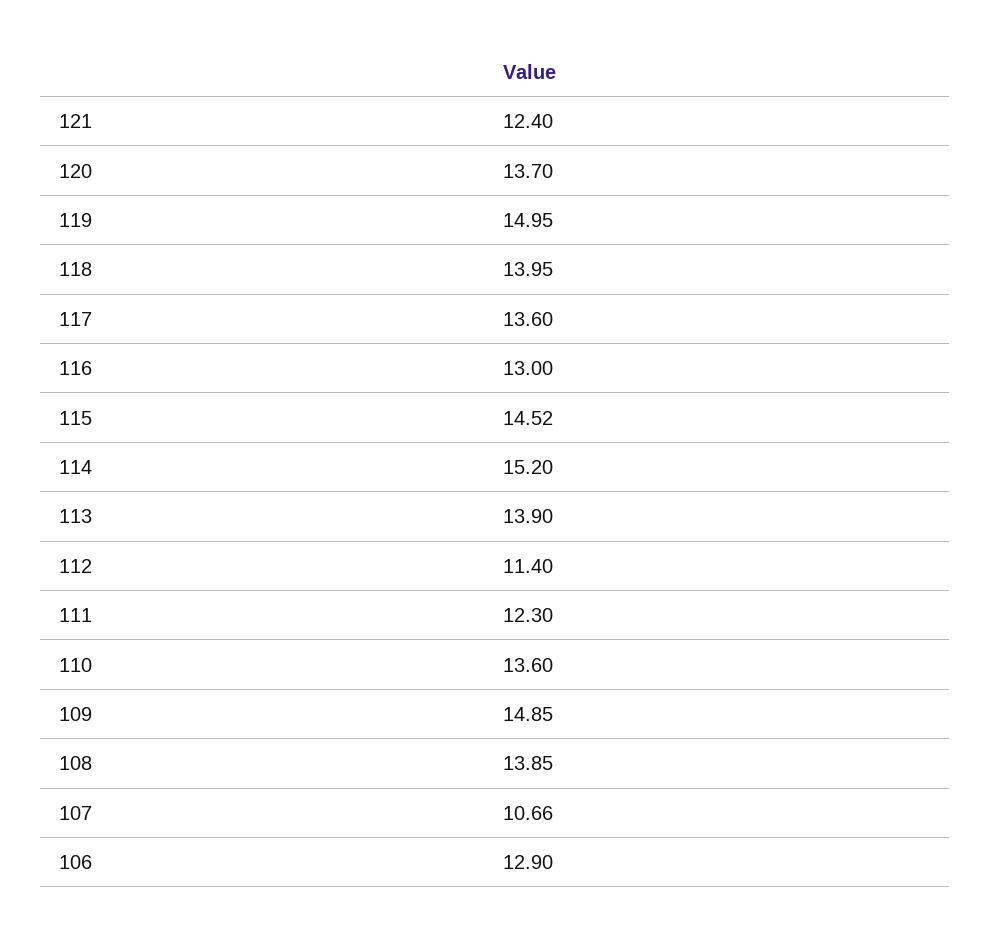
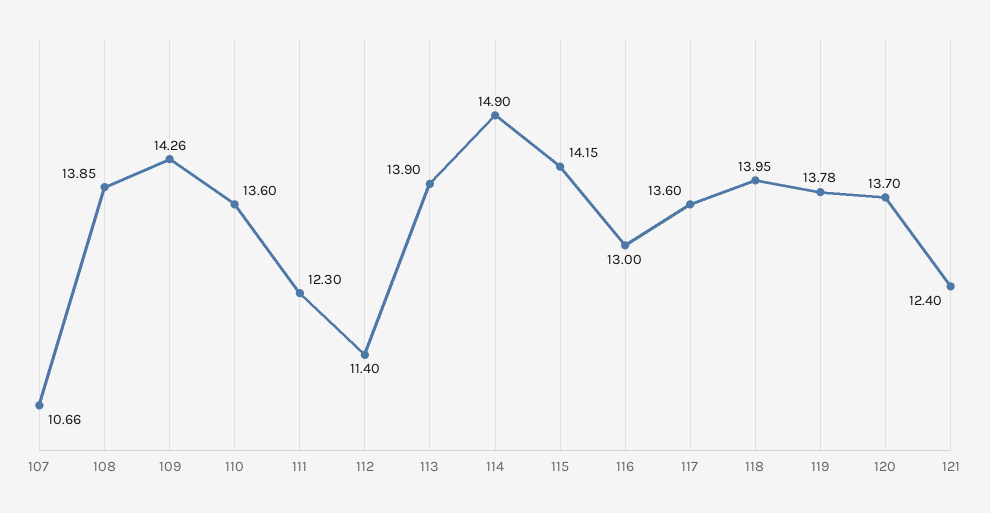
119: 14.95 -> 13.78
115: 14.52 -> 14.15
114: 15.2 -> 14.9
109: 14.85 -> 14.26
106: 12.9 -> none

